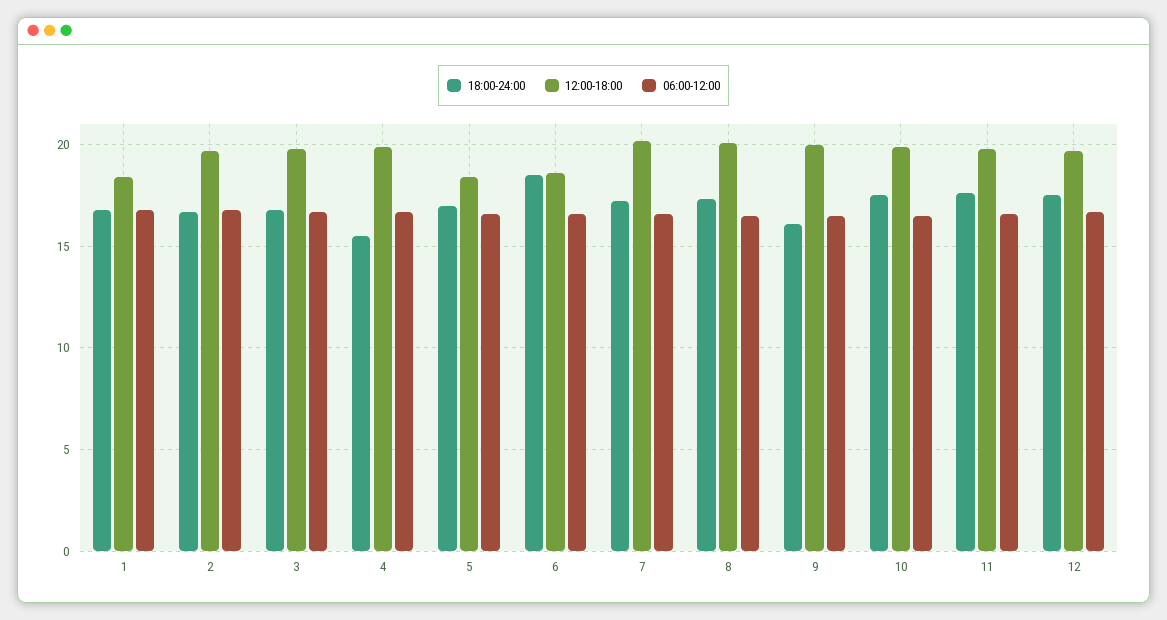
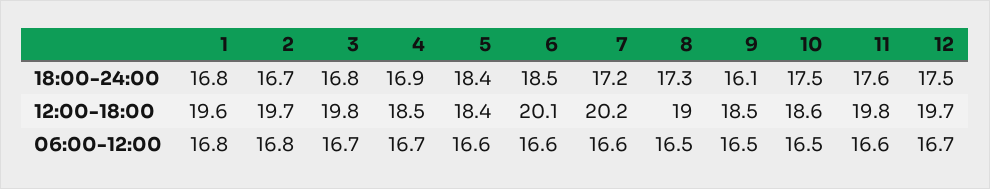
12:00-18:00, 1: 18.5 -> 19.6
18:00-24:00, 4: 15.5 -> 16.9
12:00-18:00, 4: 20 -> 18.5
18:00-24:00, 5: 17 -> 18.4
12:00-18:00, 6: 18.5 -> 20.1
12:00-18:00, 8: 20 -> 19
12:00-18:00, 9: 20 -> 18.5
12:00-18:00, 10: 20 -> 18.6

